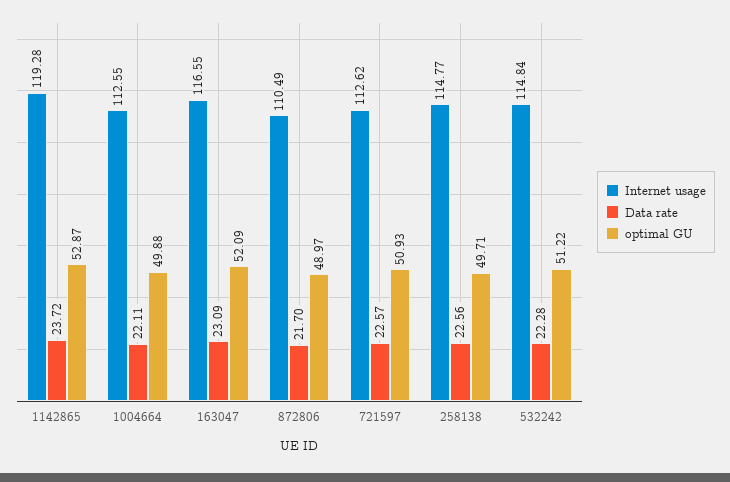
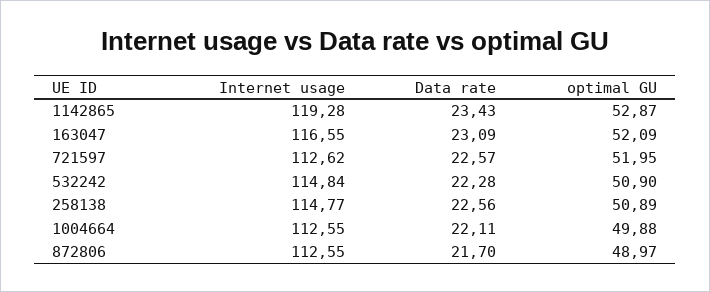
Data rate, 1142865: 23.72 -> 23.43
Internet usage, 872806: 110.49 -> 112.55
optimal GU, 721597: 50.93 -> 51.95
optimal GU, 258138: 49.71 -> 50.89
optimal GU, 532242: 51.22 -> 50.9

